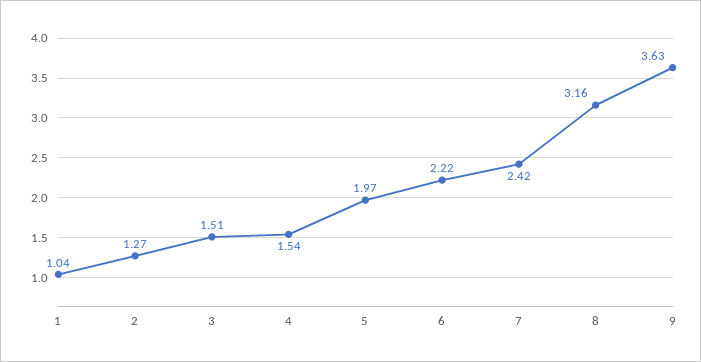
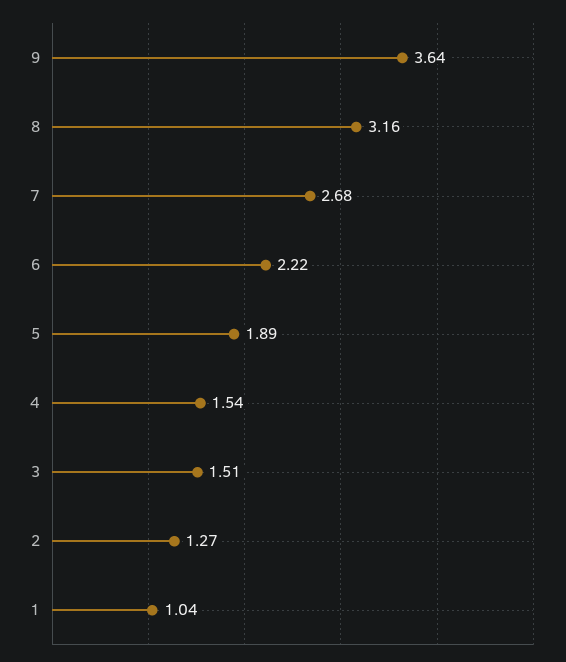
5: 1.97 -> 1.89
7: 2.42 -> 2.68
9: 3.63 -> 3.64

